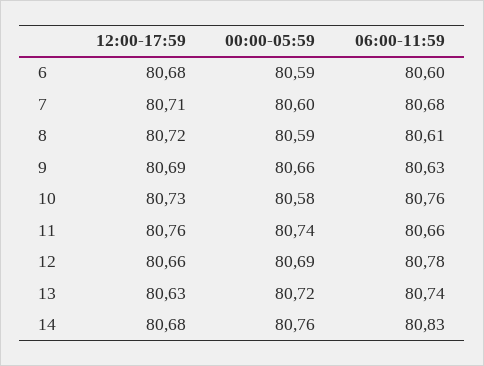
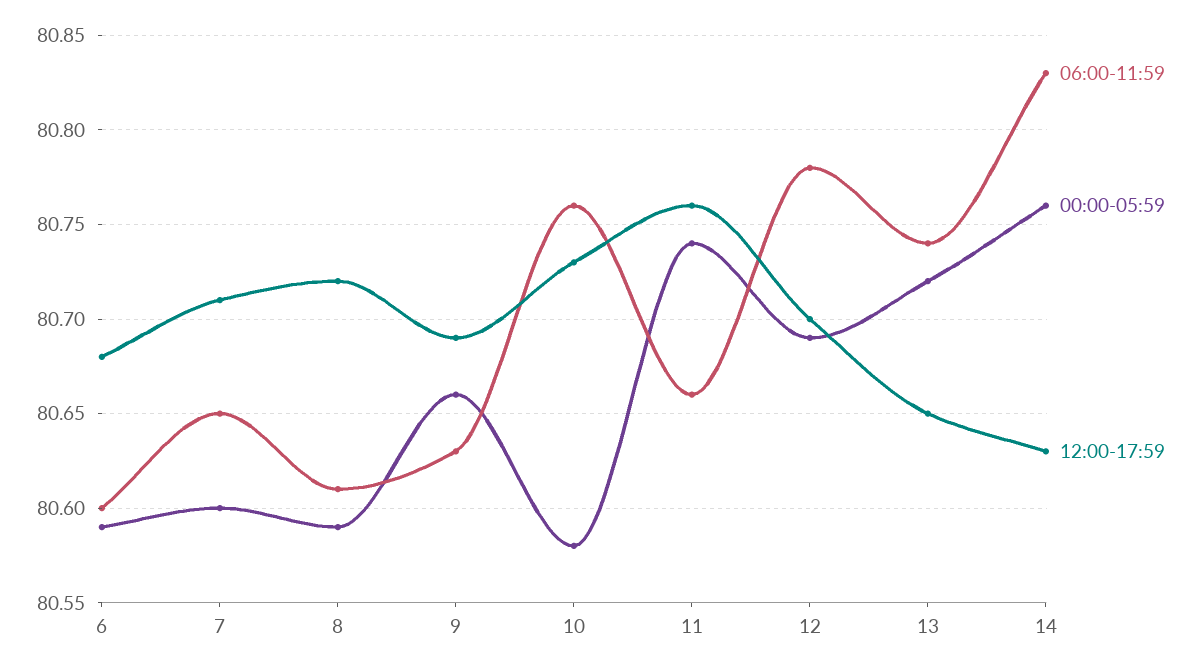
06:00-11:59, 7: 80.68 -> 80.65
12:00-17:59, 12: 80.66 -> 80.7
12:00-17:59, 13: 80.63 -> 80.65
12:00-17:59, 14: 80.68 -> 80.63

